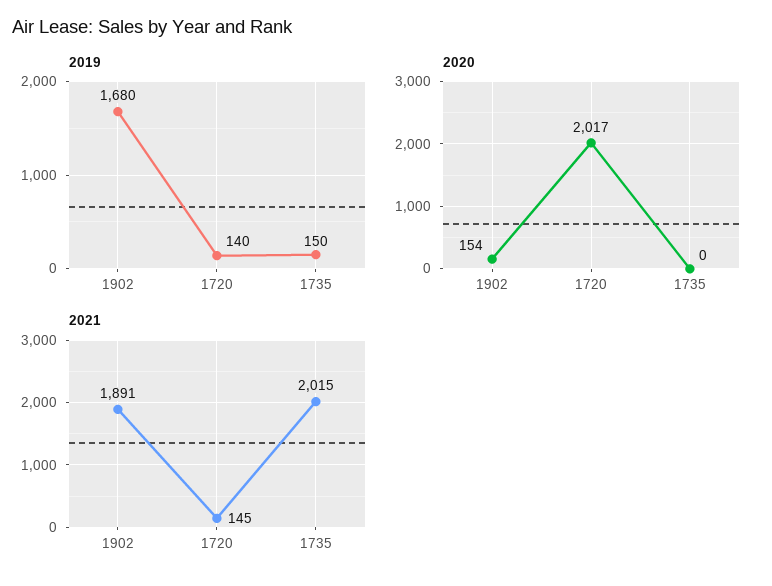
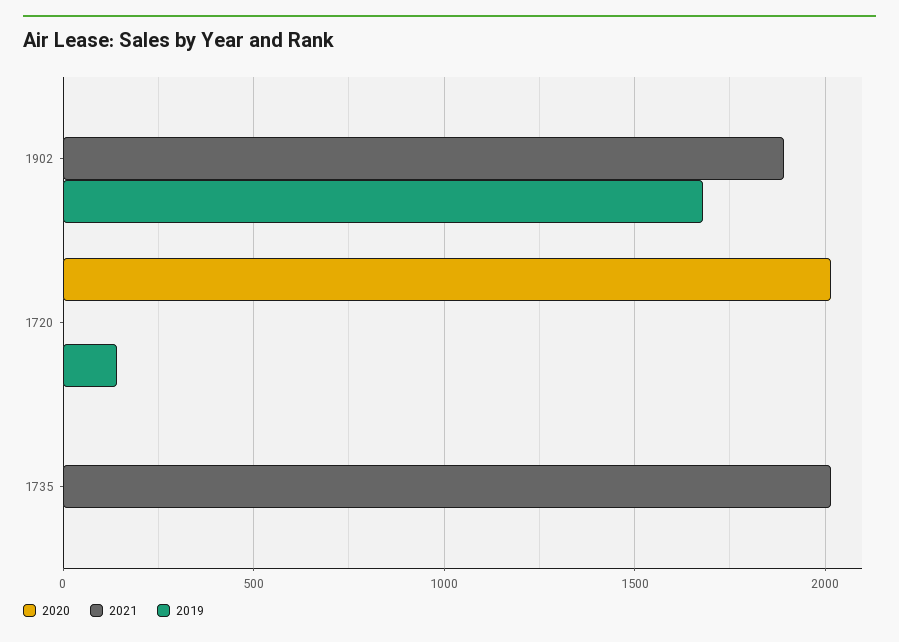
2019, 1735: 150 -> 0
2020, 1902: 154 -> 0
2021, 1720: 145 -> 0

